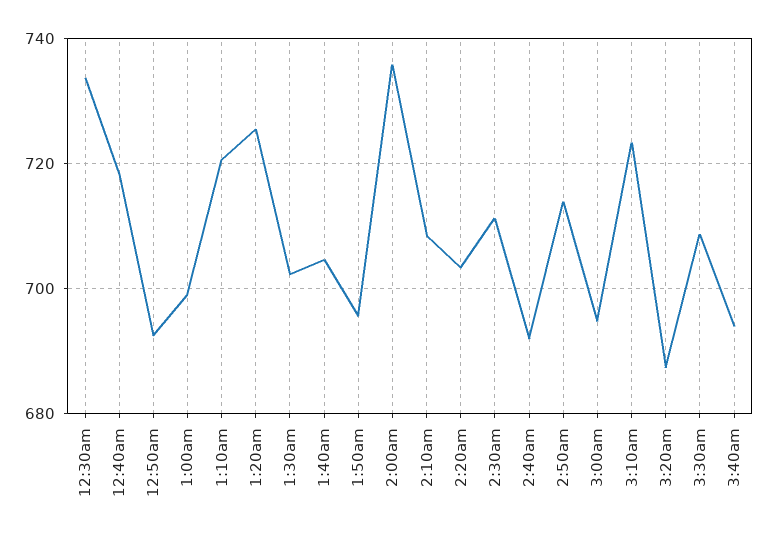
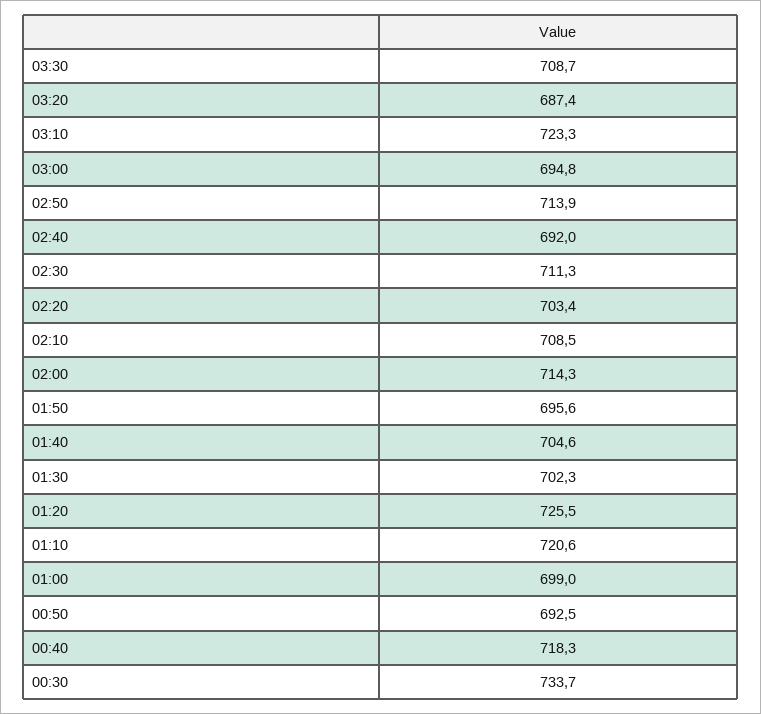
2:00am: 736 -> 714.3
3:40am: 694 -> none

